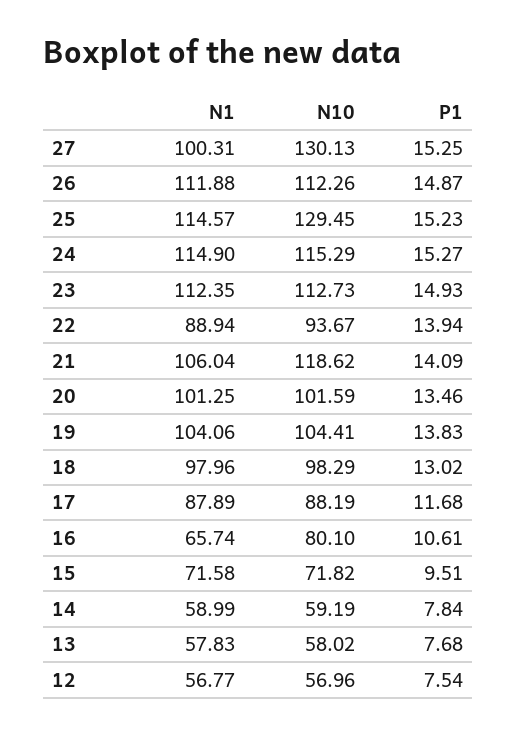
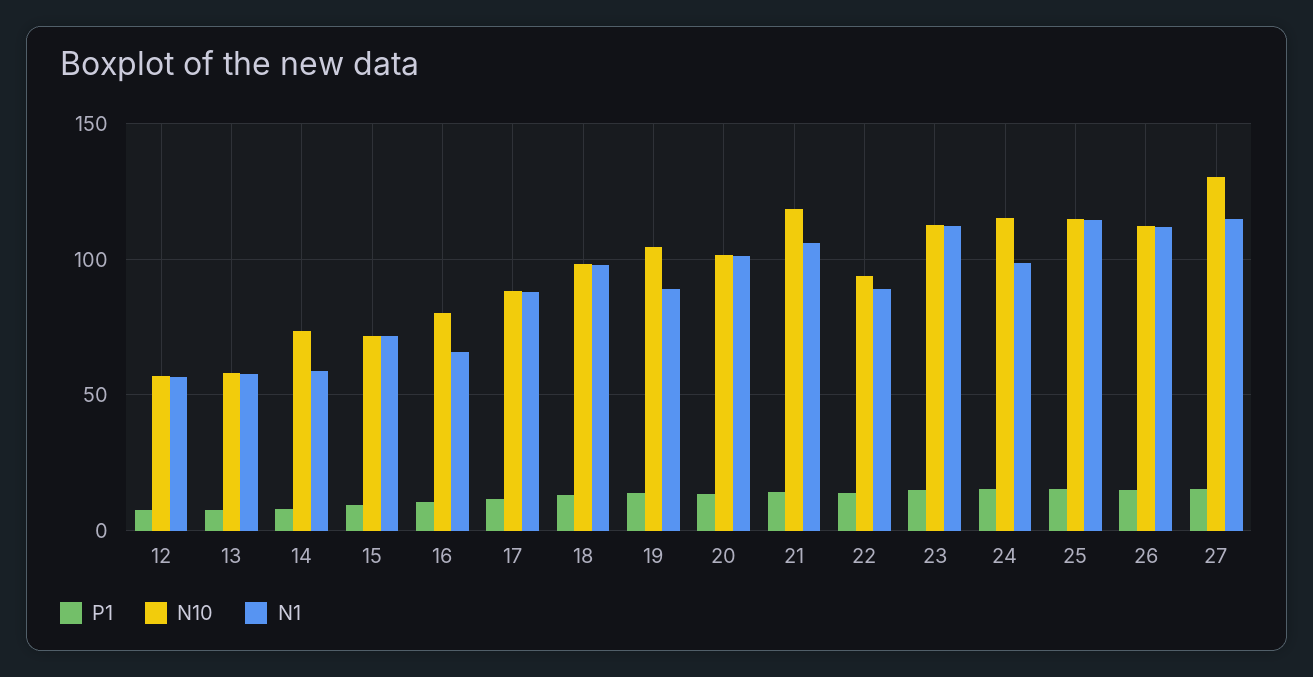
N1, 27: 100.31 -> 115
N10, 25: 129.45 -> 115
N1, 24: 114.9 -> 100
N1, 19: 104.06 -> 90
N10, 14: 59.19 -> 75

